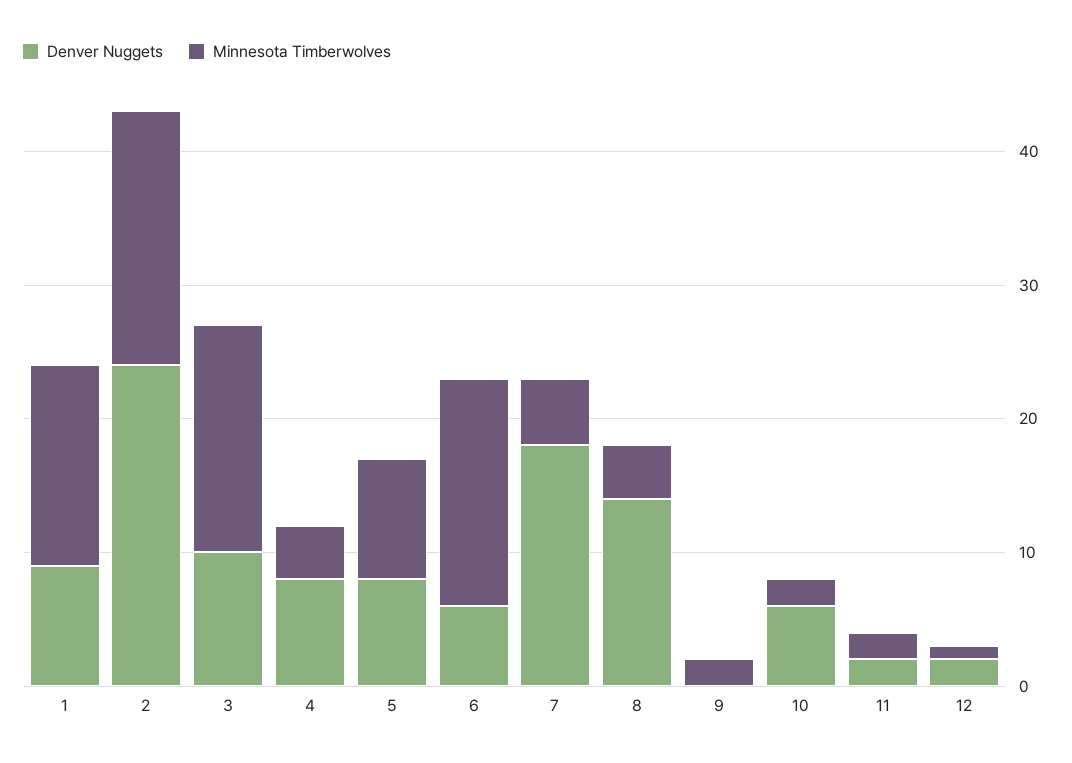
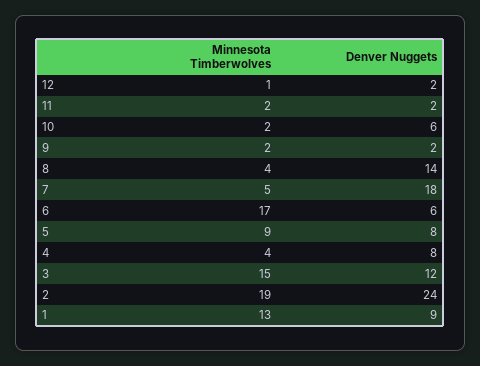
Minnesota Timberwolves, 1: 15 -> 13
Denver Nuggets, 3: 10 -> 12
Minnesota Timberwolves, 3: 17 -> 15
Denver Nuggets, 9: 0 -> 2

